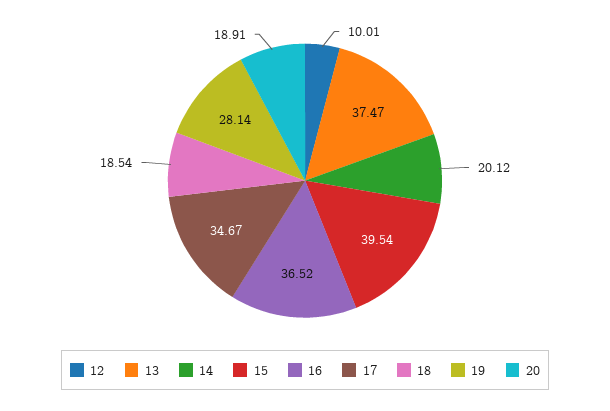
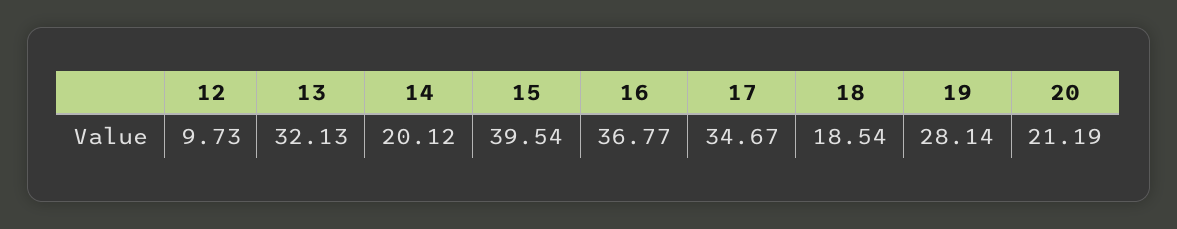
12: 10.01 -> 9.73
13: 37.47 -> 32.13
16: 36.52 -> 36.77
20: 18.91 -> 21.19

